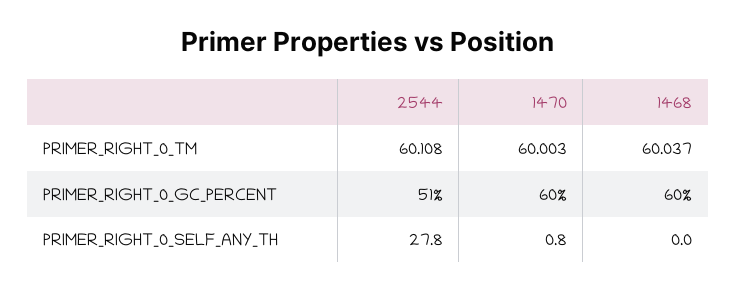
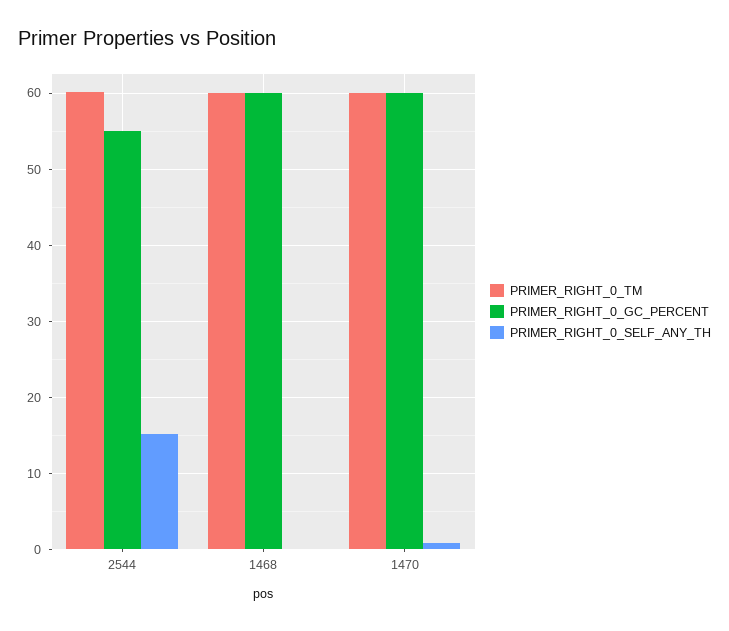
PRIMER_RIGHT_0_GC_PERCENT, 2544: 51 -> 55
PRIMER_RIGHT_0_SELF_ANY_TH, 2544: 27.8 -> 15

